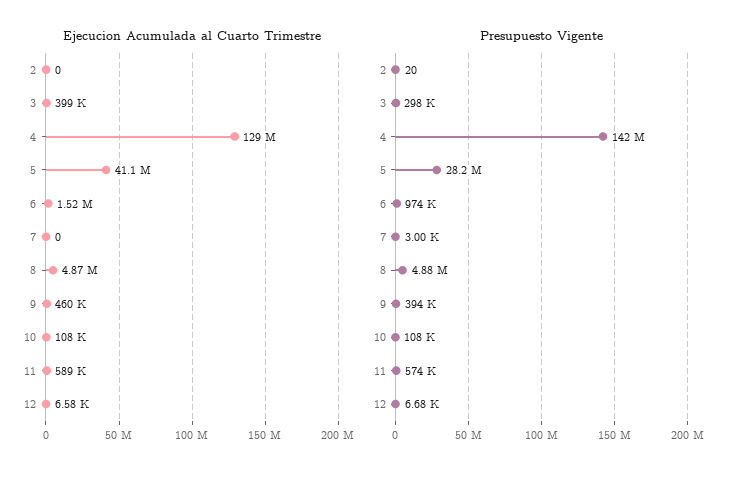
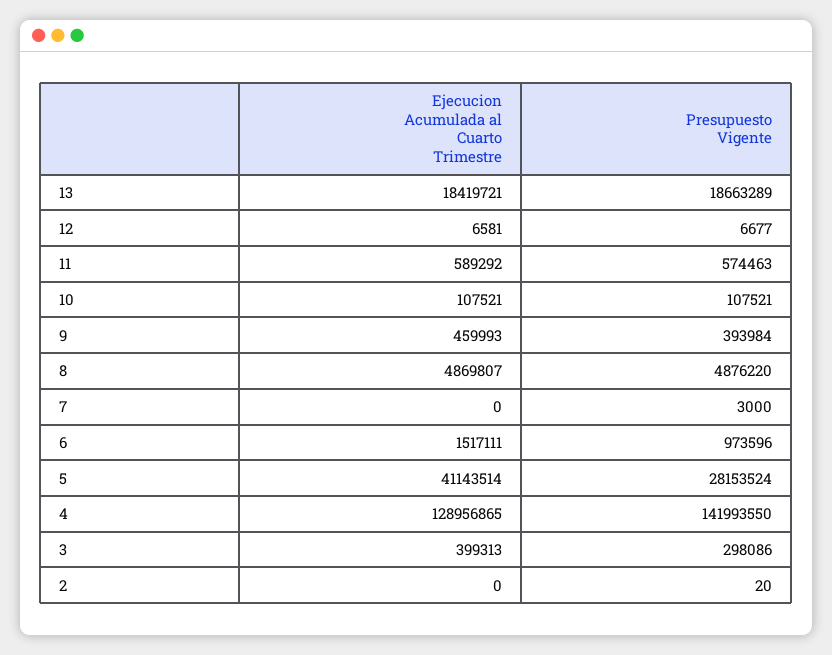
Ejecucion Acumulada al Cuarto Trimestre, 13: none -> 18419721
Presupuesto Vigente, 13: none -> 18663289

